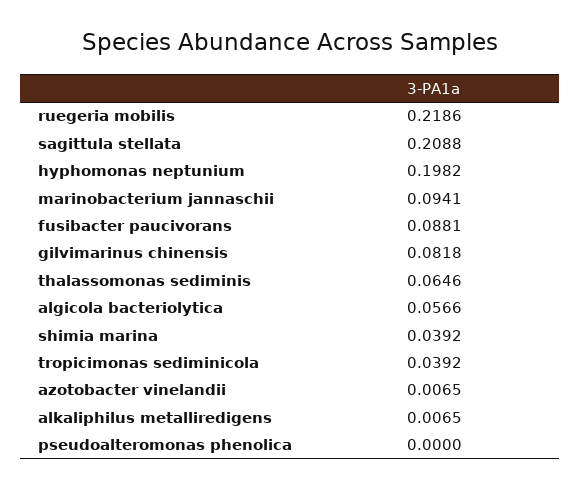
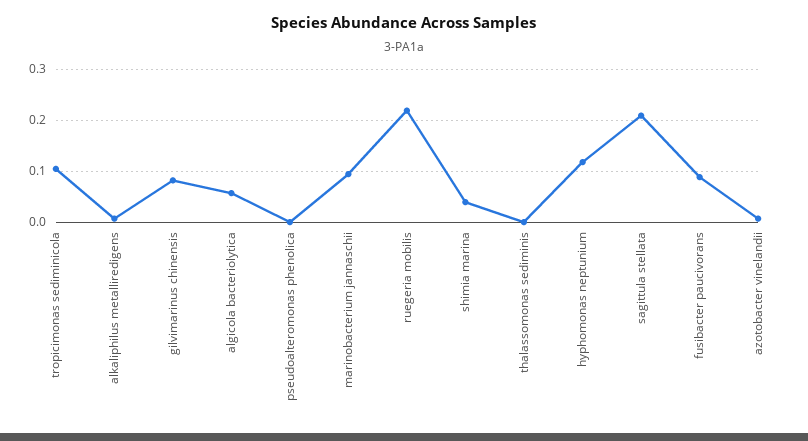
hyphomonas neptunium: 0.1982 -> 0.12
thalassomonas sediminis: 0.0646 -> 0
tropicimonas sediminicola: 0.0392 -> 0.1

